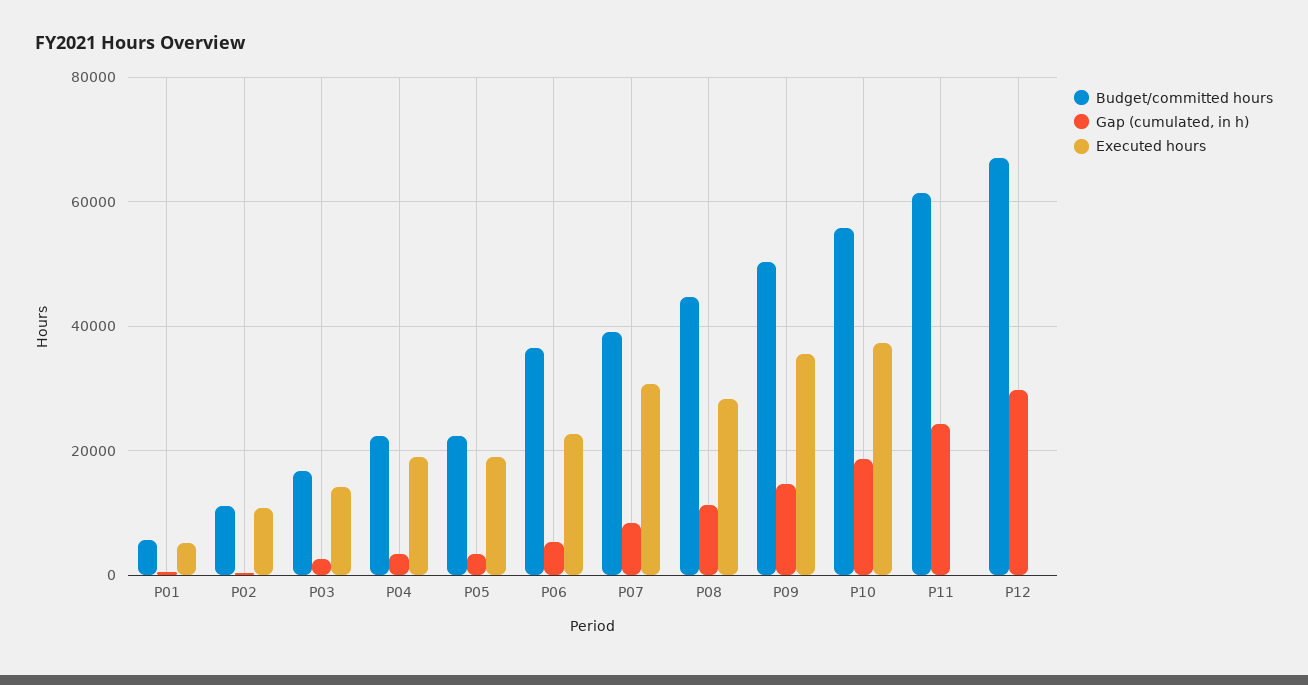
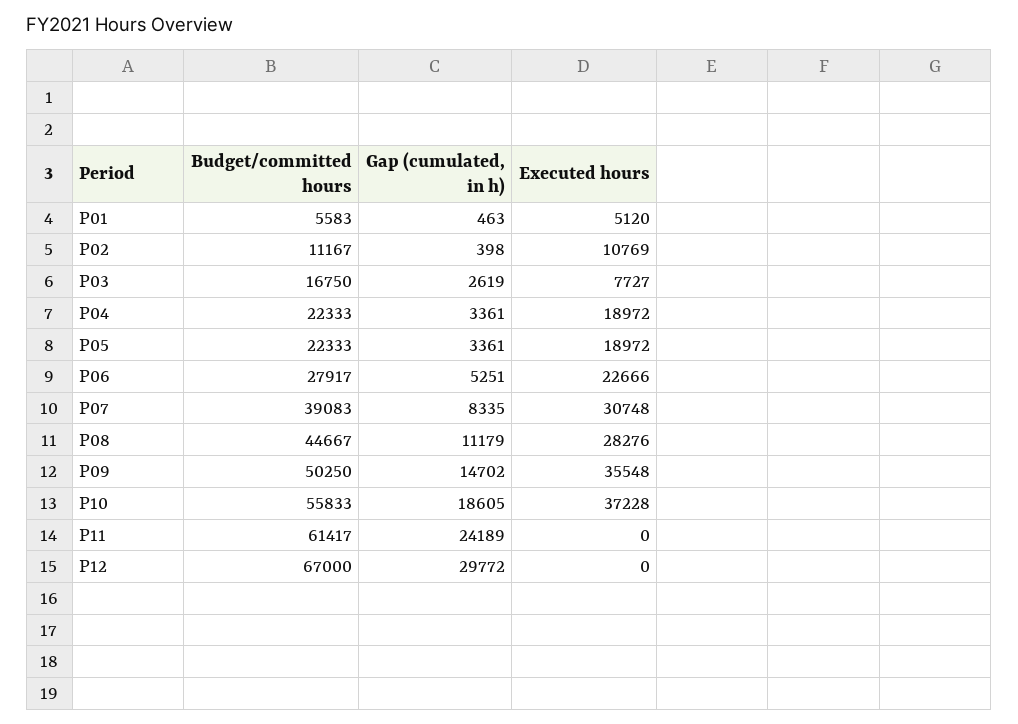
Executed hours, P03: 14000 -> 7727
Budget/committed hours, P06: 36000 -> 27917

